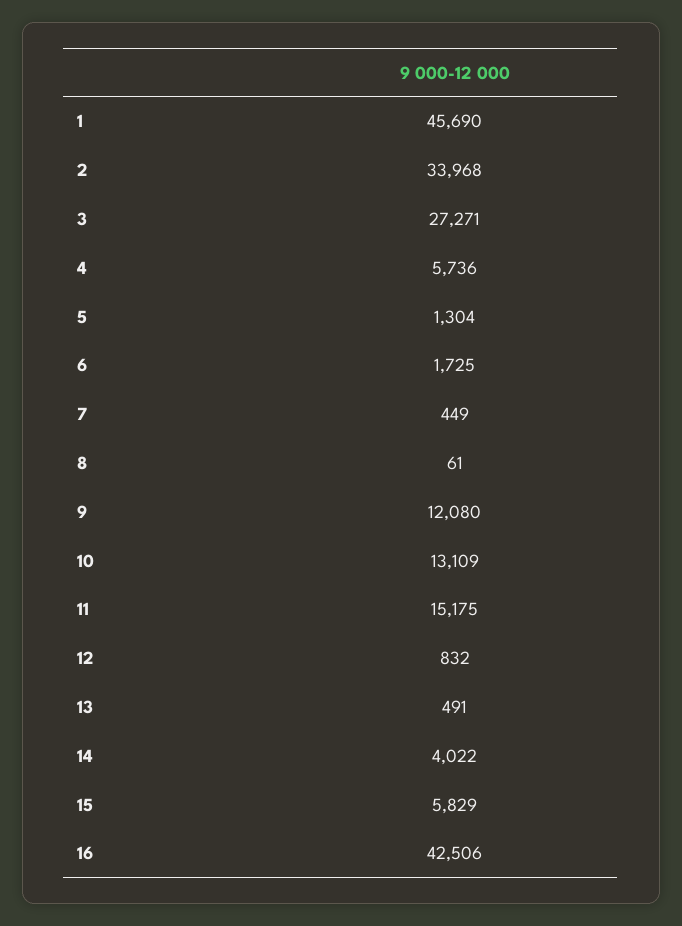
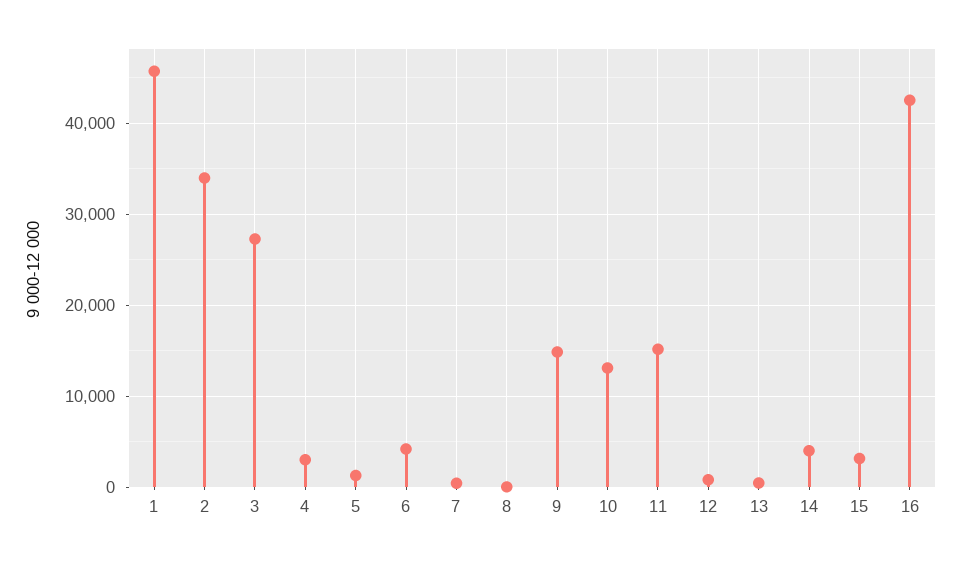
4: 5736 -> 3000
6: 1725 -> 4000
9: 12080 -> 15000
15: 5829 -> 3000

